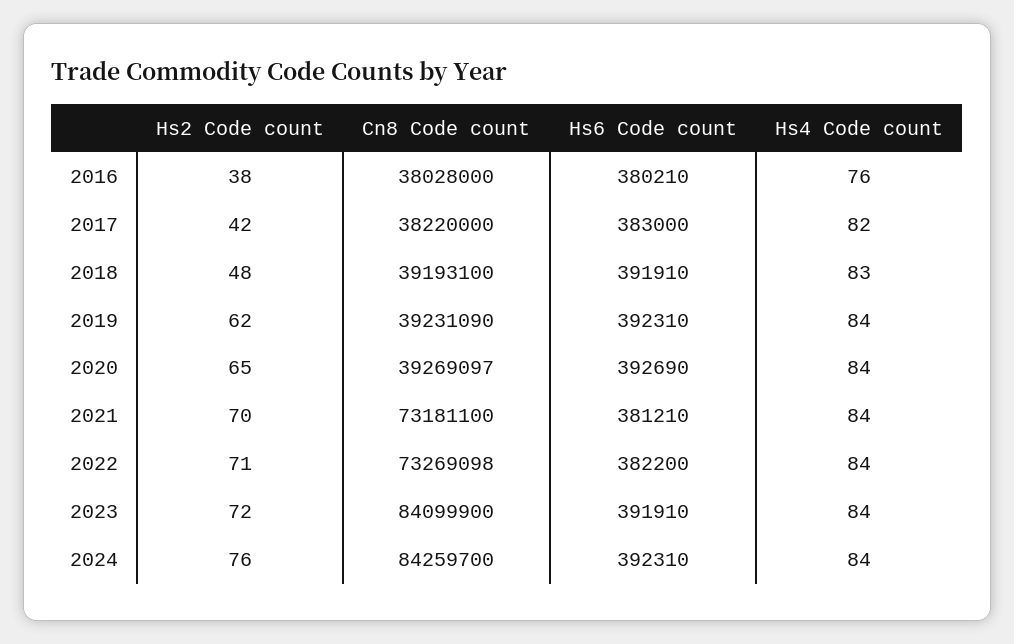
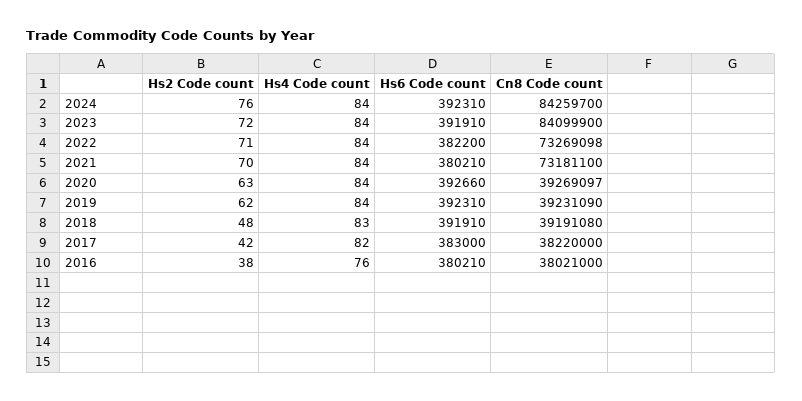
Cn8 Code count, 2016: 38028000 -> 38021000
Cn8 Code count, 2018: 39193100 -> 39191080
Hs2 Code count, 2020: 65 -> 63
Hs6 Code count, 2020: 392690 -> 392660
Hs6 Code count, 2021: 381210 -> 380210

